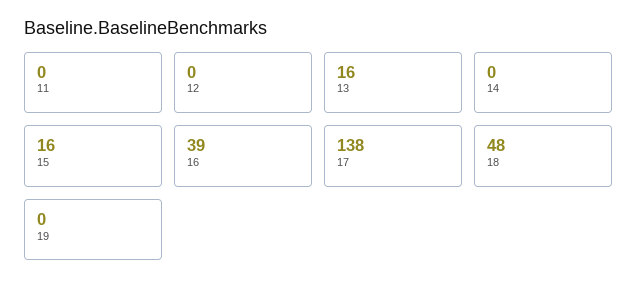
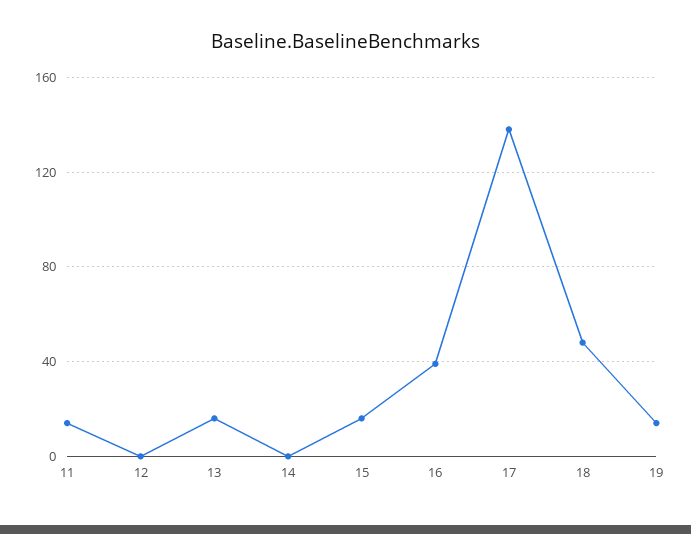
11: 0 -> 15
19: 0 -> 15

